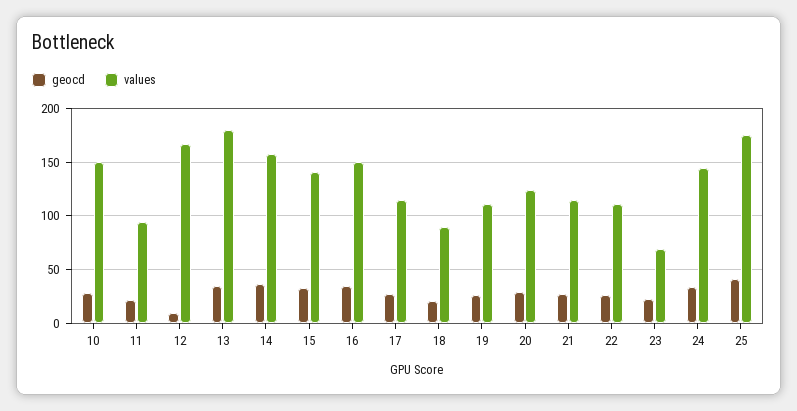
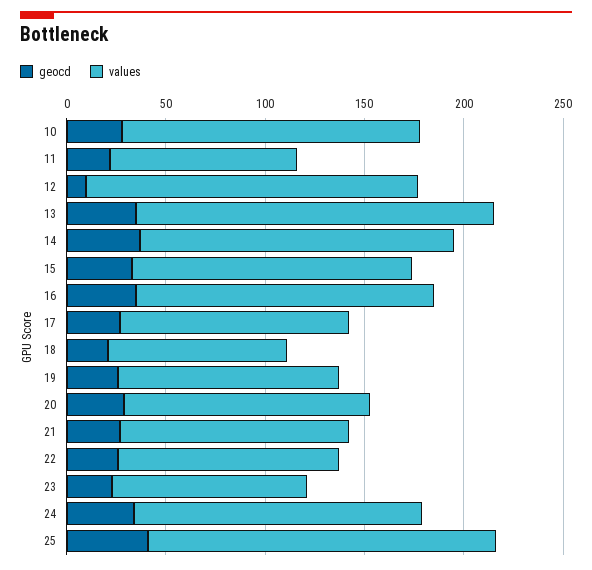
values, 23: 70 -> 100

